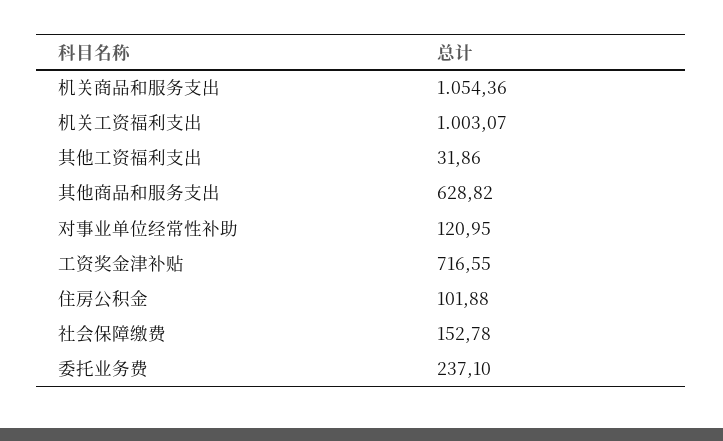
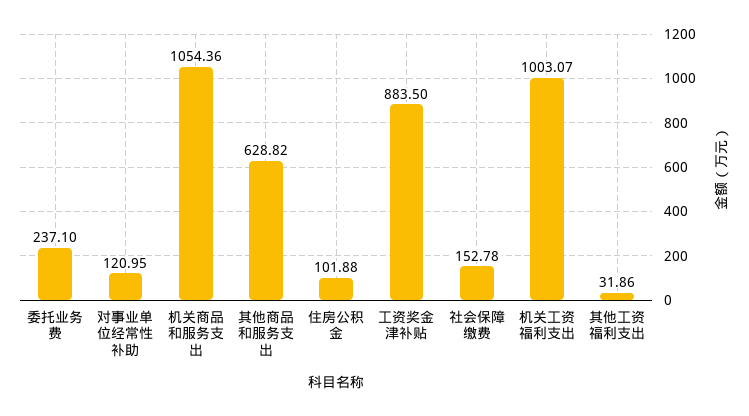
工资奖金津补贴: 716.55 -> 883.5

